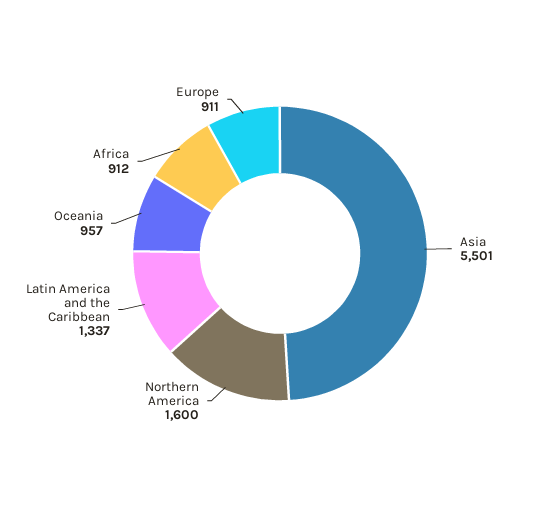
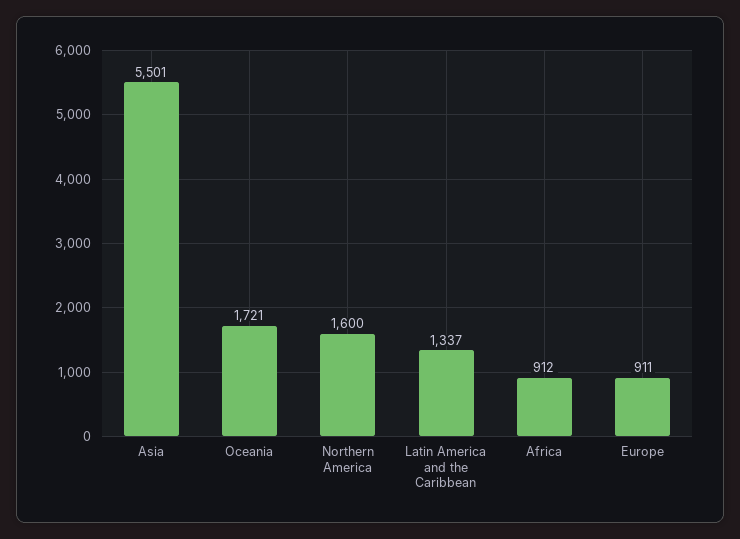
Oceania: 957 -> 1721

